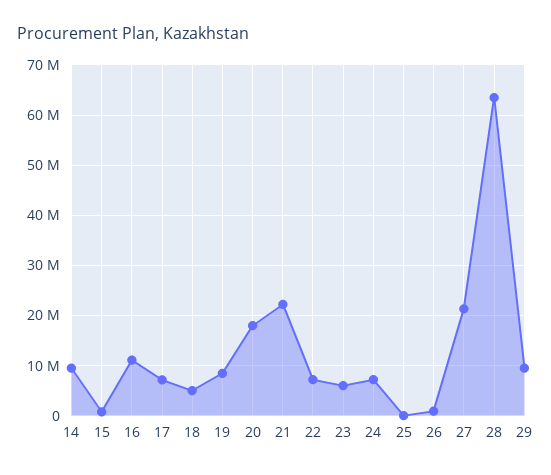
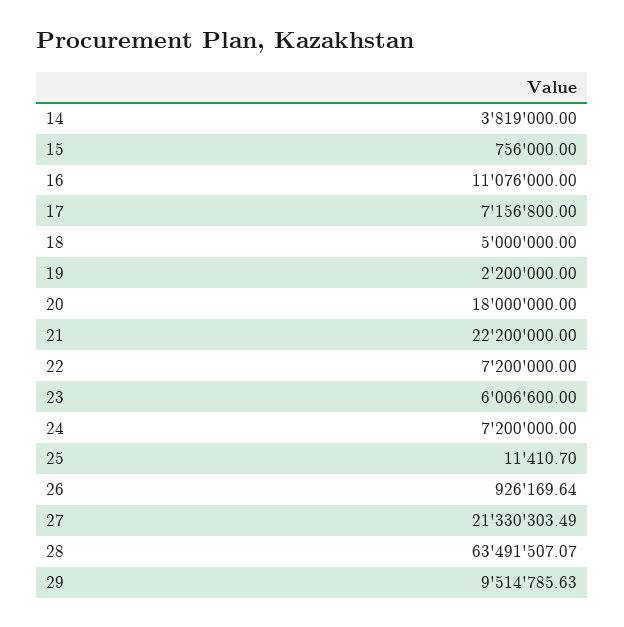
14: 10000000 -> 3819000
19: 8000000 -> 2200000

